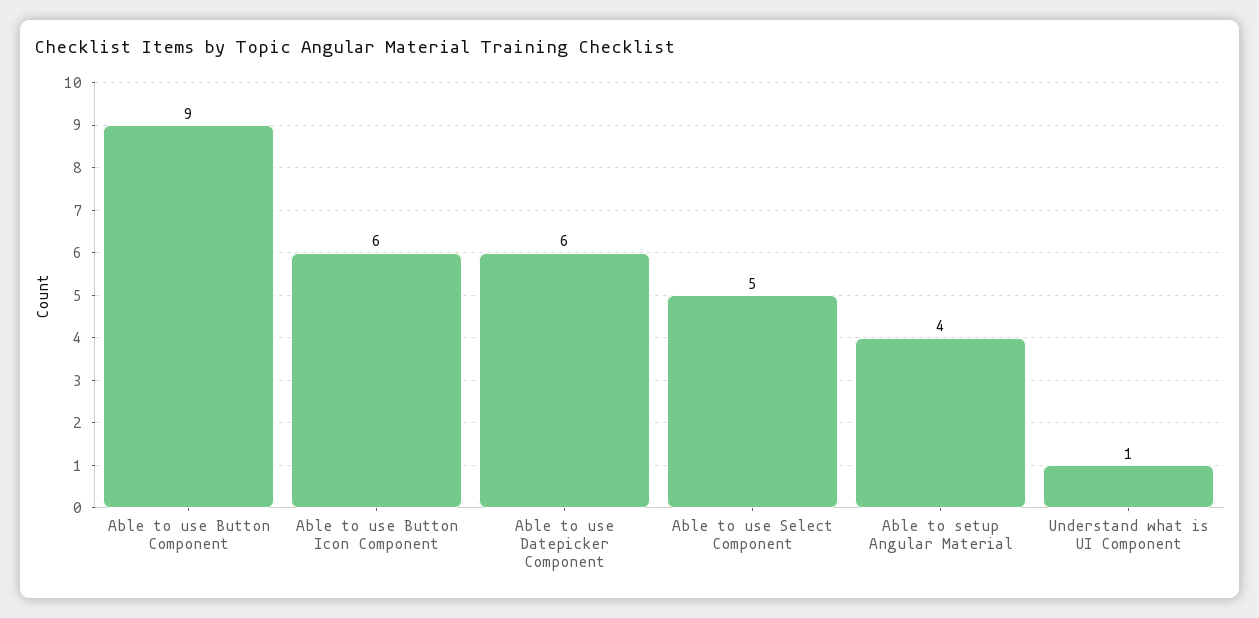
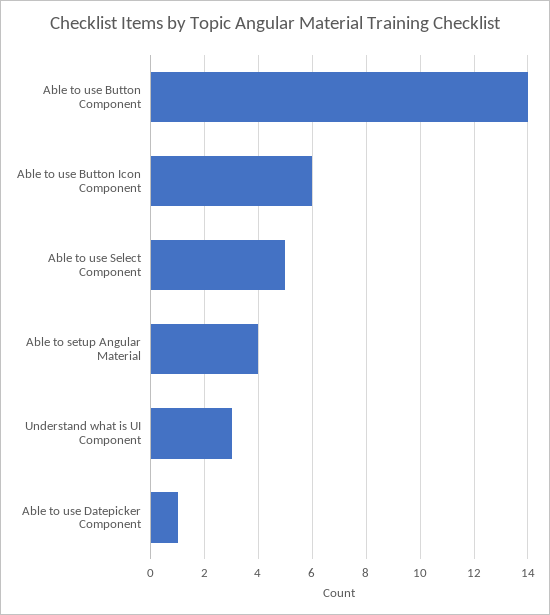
Able to use Button Component: 9 -> 14
Able to use Datepicker Component: 6 -> 1
Understand what is UI Component: 1 -> 3

